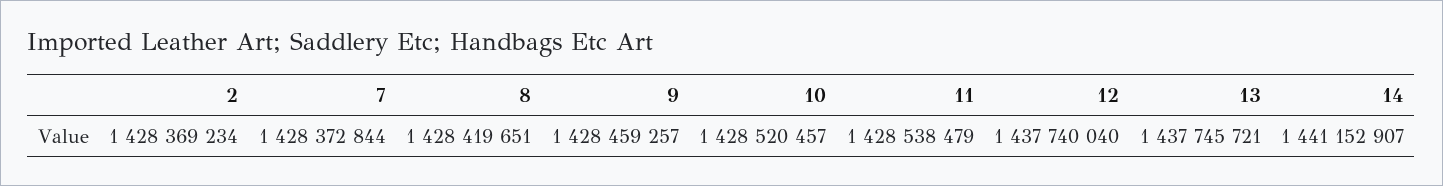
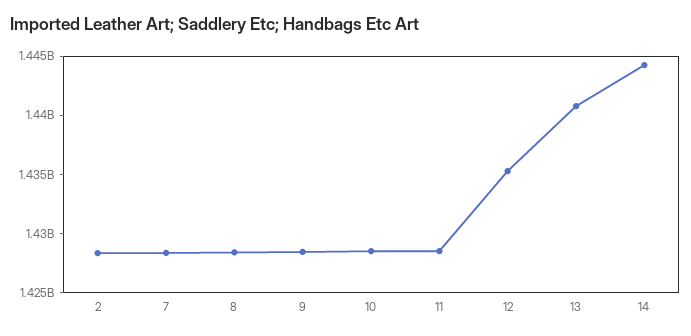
12: 1437740040 -> 1435000000
13: 1437745721 -> 1441000000
14: 1441152907 -> 1444000000

